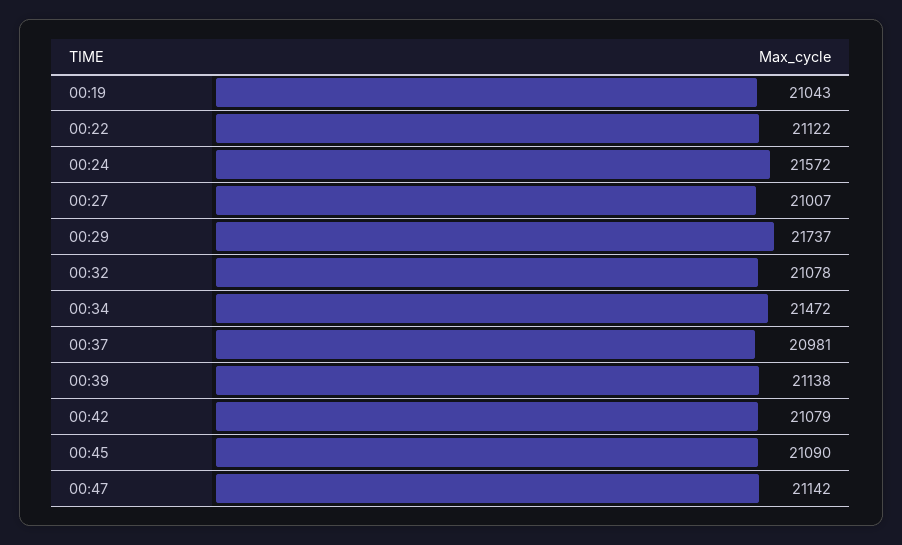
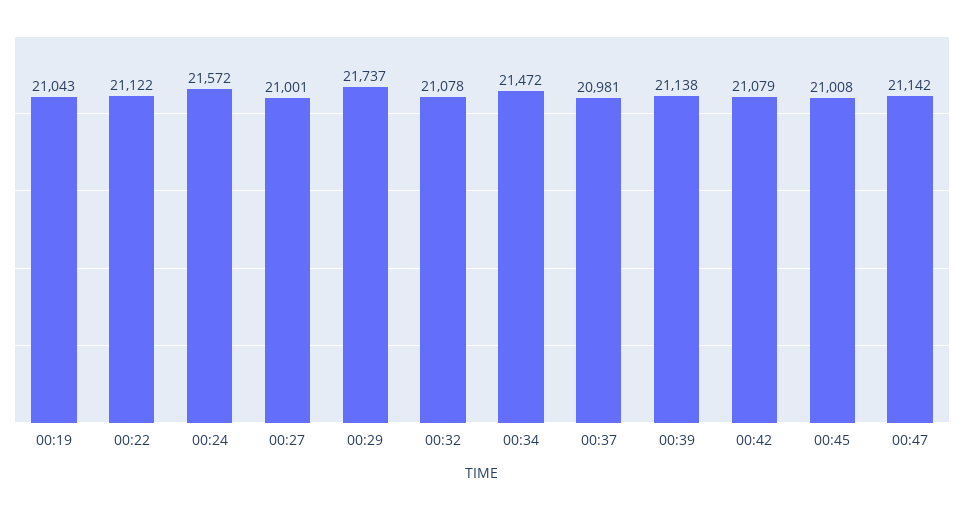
00:27: 21007 -> 21001
00:45: 21090 -> 21008

